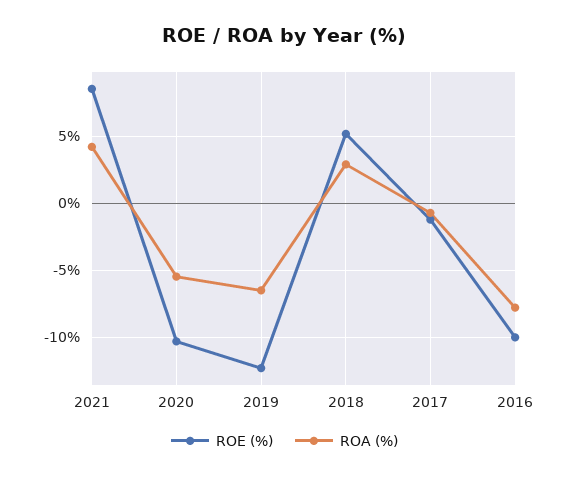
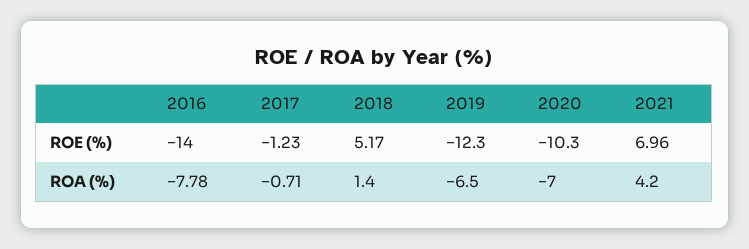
ROE (%), 2021: 8.5 -> 6.96
ROA (%), 2020: -5.5 -> -7
ROA (%), 2018: 3 -> 1.4
ROE (%), 2016: -10 -> -14

